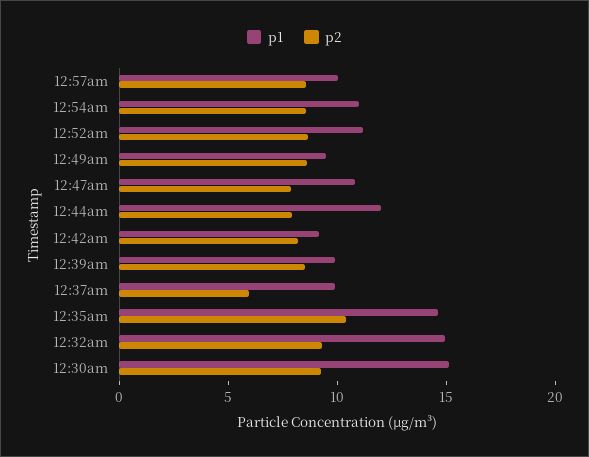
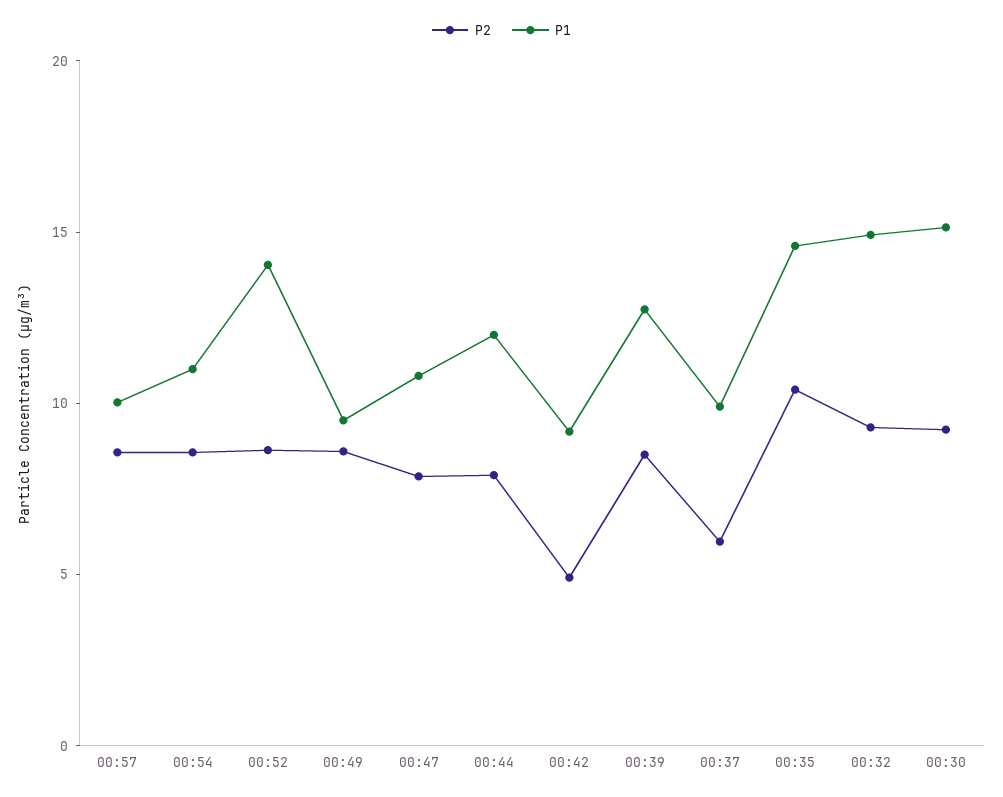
p1, 12:52am: 11 -> 14
p2, 12:42am: 8 -> 5
p1, 12:39am: 10 -> 13

